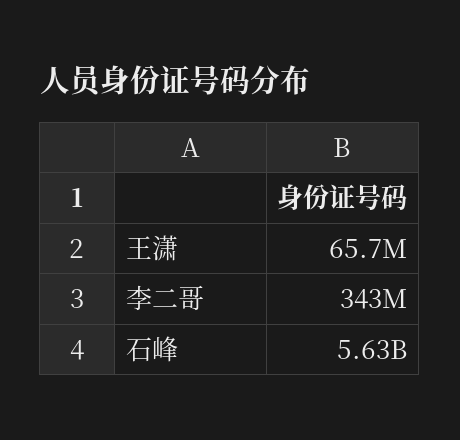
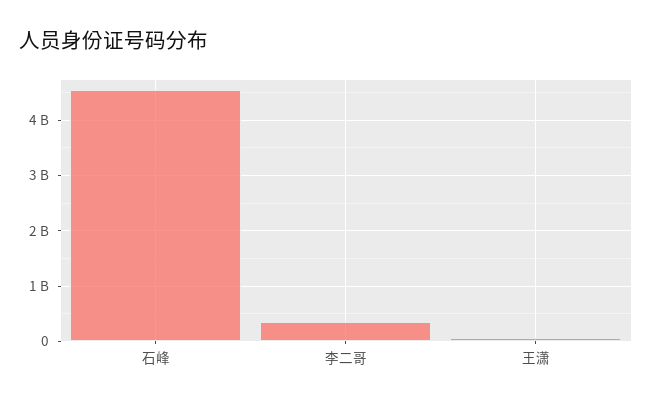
石峰: 5630000000 -> 4600000000

